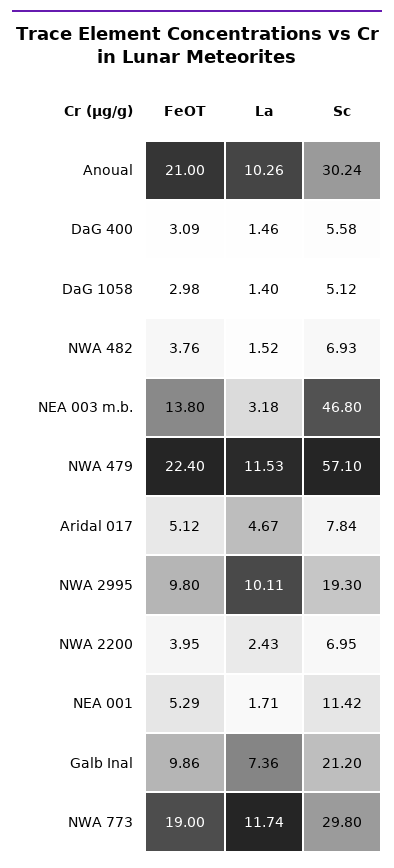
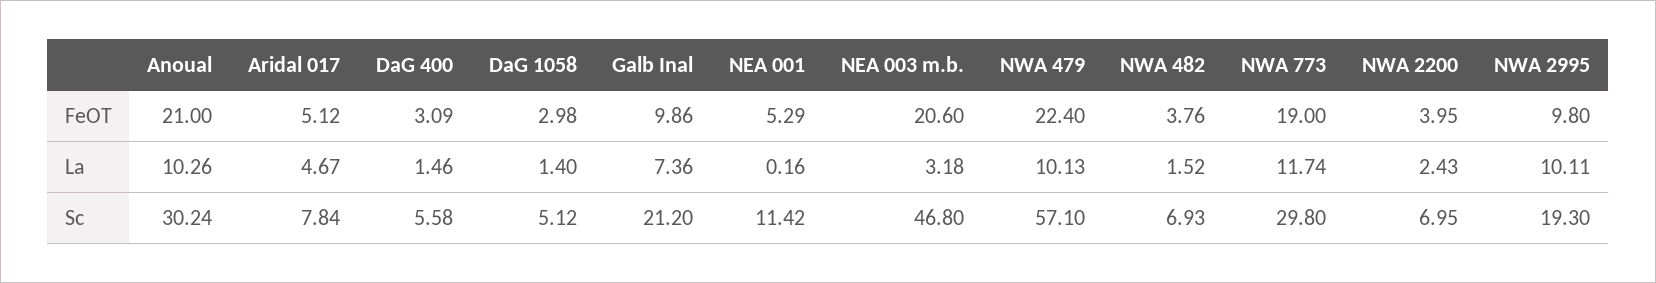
FeOT, NEA 003 m.b.: 13.8 -> 20.6
La, NWA 479: 11.53 -> 10.13
La, NEA 001: 1.71 -> 0.16

